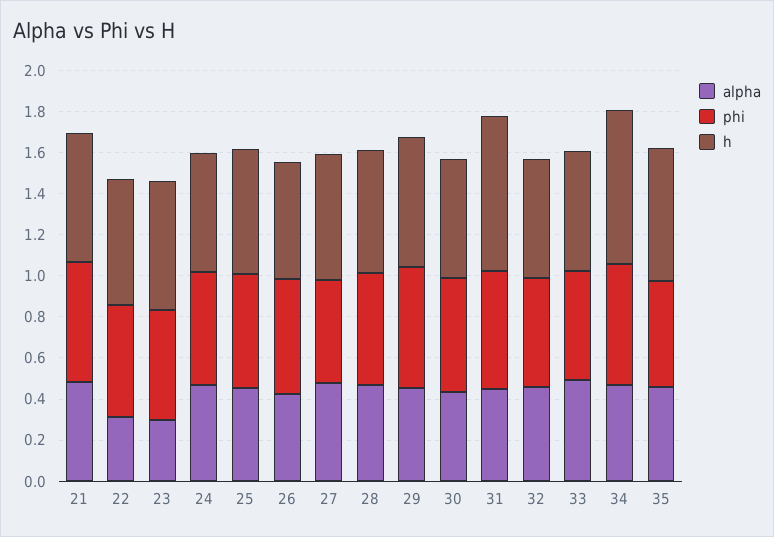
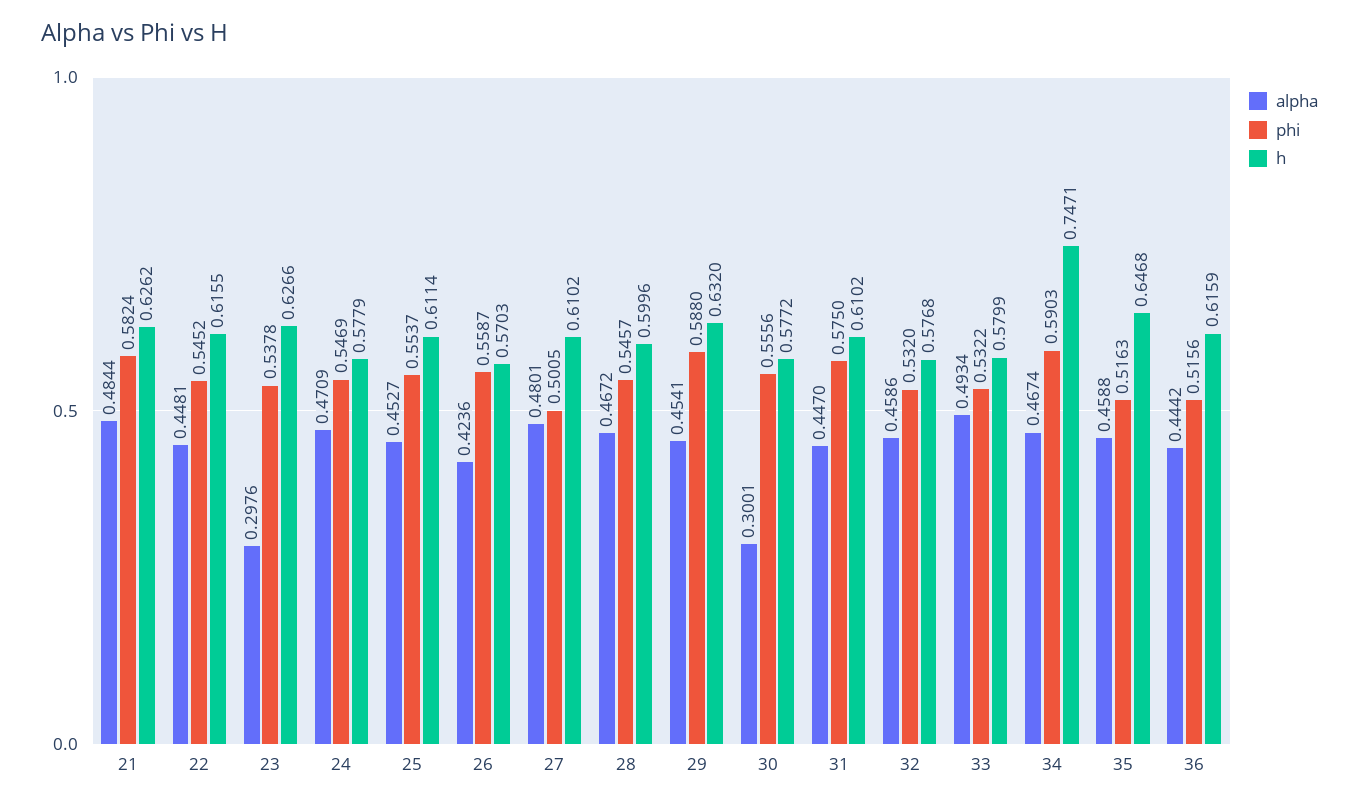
alpha, 22: 0.3 -> 0.4481
alpha, 30: 0.45 -> 0.3001
h, 31: 0.75 -> 0.6102
alpha, 36: none -> 0.4442
phi, 36: none -> 0.5156
h, 36: none -> 0.6159

